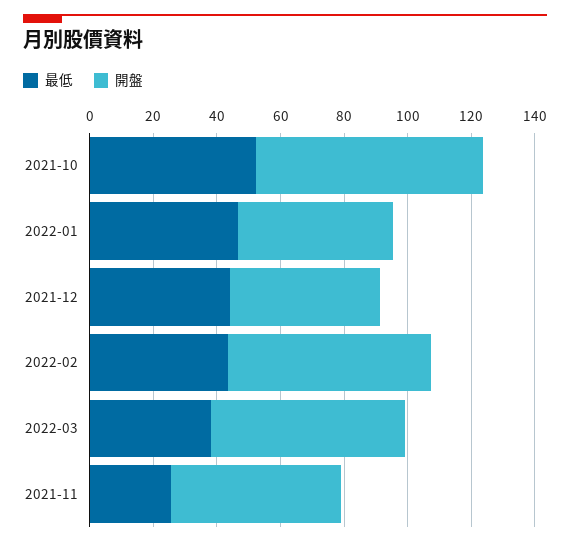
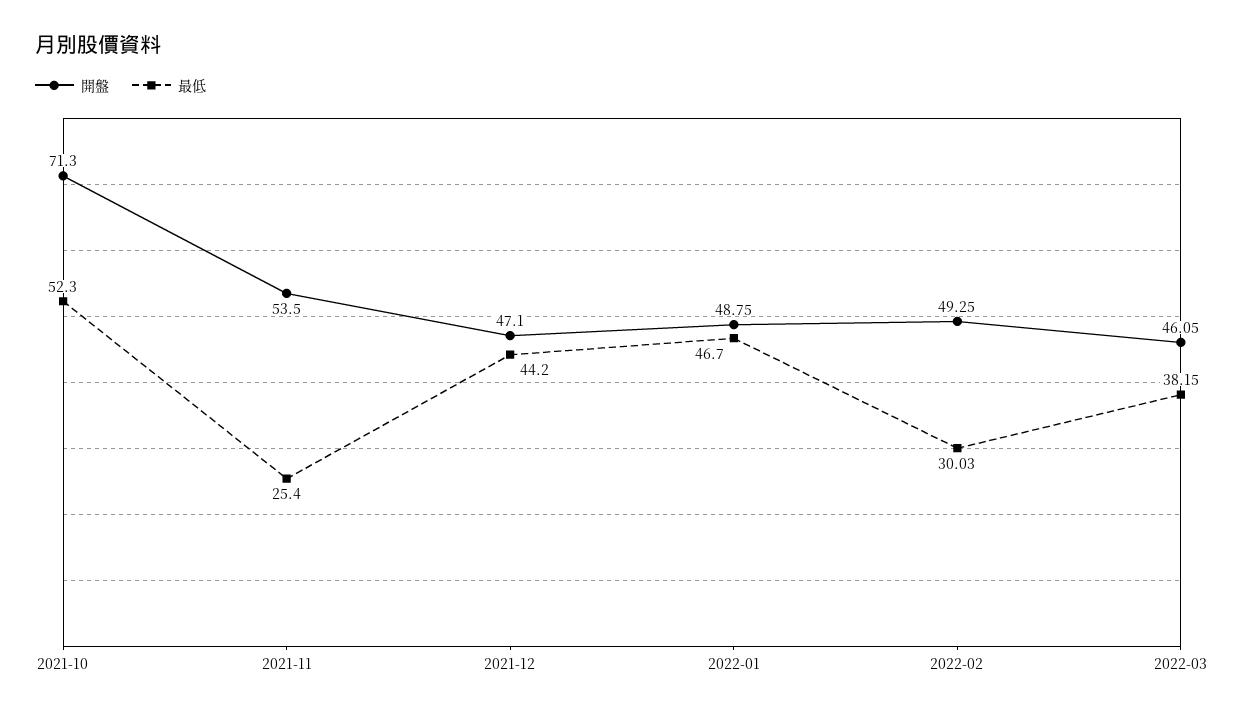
最低, 2022-02: 45 -> 30.03
開盤, 2022-02: 65 -> 49.25
開盤, 2022-03: 60 -> 46.05

